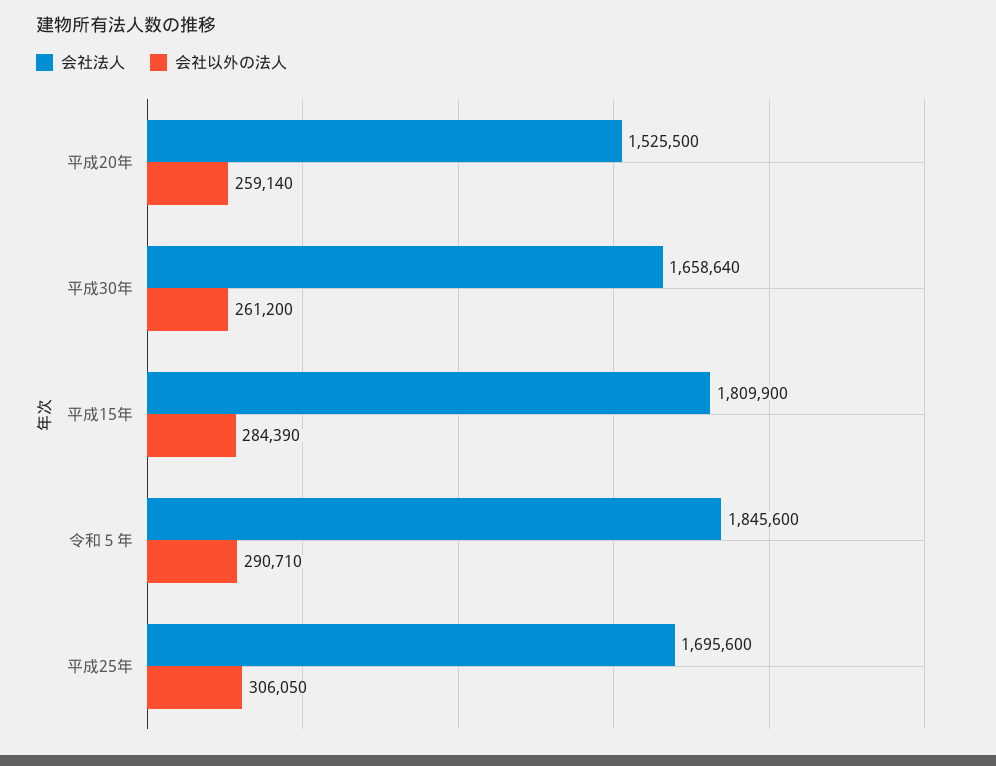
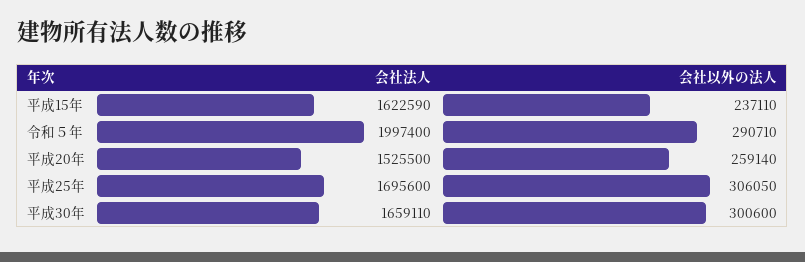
会社法人, 平成30年: 1658640 -> 1659110
会社以外の法人, 平成30年: 261200 -> 300600
会社法人, 平成15年: 1809900 -> 1622590
会社以外の法人, 平成15年: 284390 -> 237110
会社法人, 令和５年: 1845600 -> 1997400

